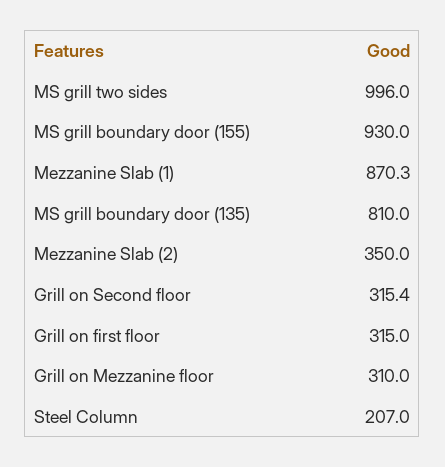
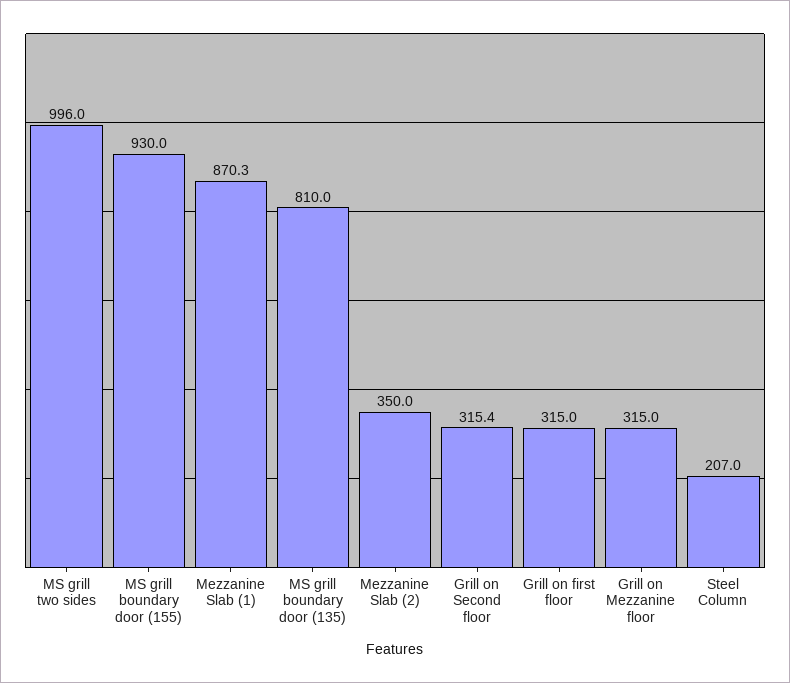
Grill on Mezzanine floor: 310 -> 315

